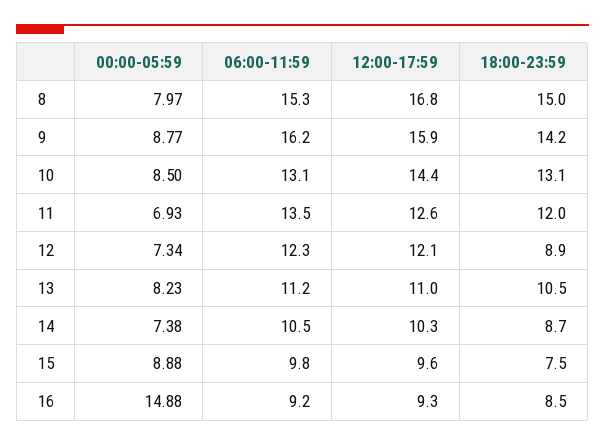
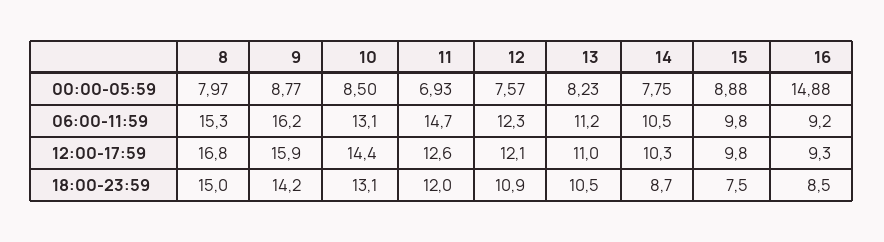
06:00-11:59, 11: 13.5 -> 14.7
00:00-05:59, 12: 7.34 -> 7.57
18:00-23:59, 12: 8.9 -> 10.9
00:00-05:59, 14: 7.38 -> 7.75
12:00-17:59, 15: 9.6 -> 9.8

